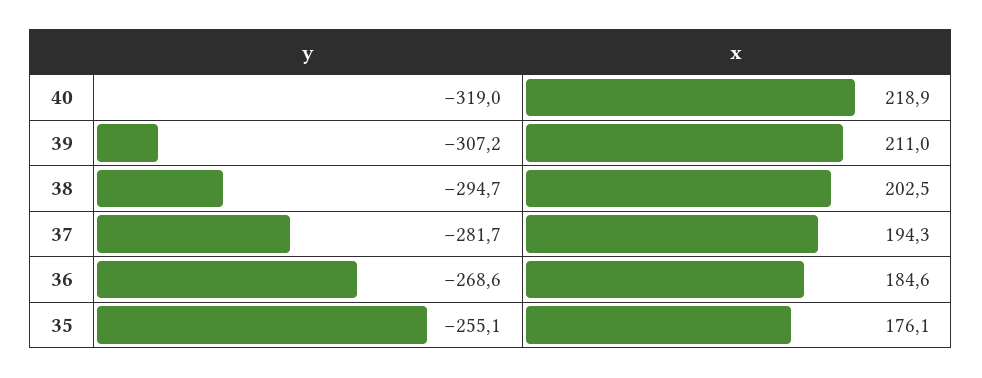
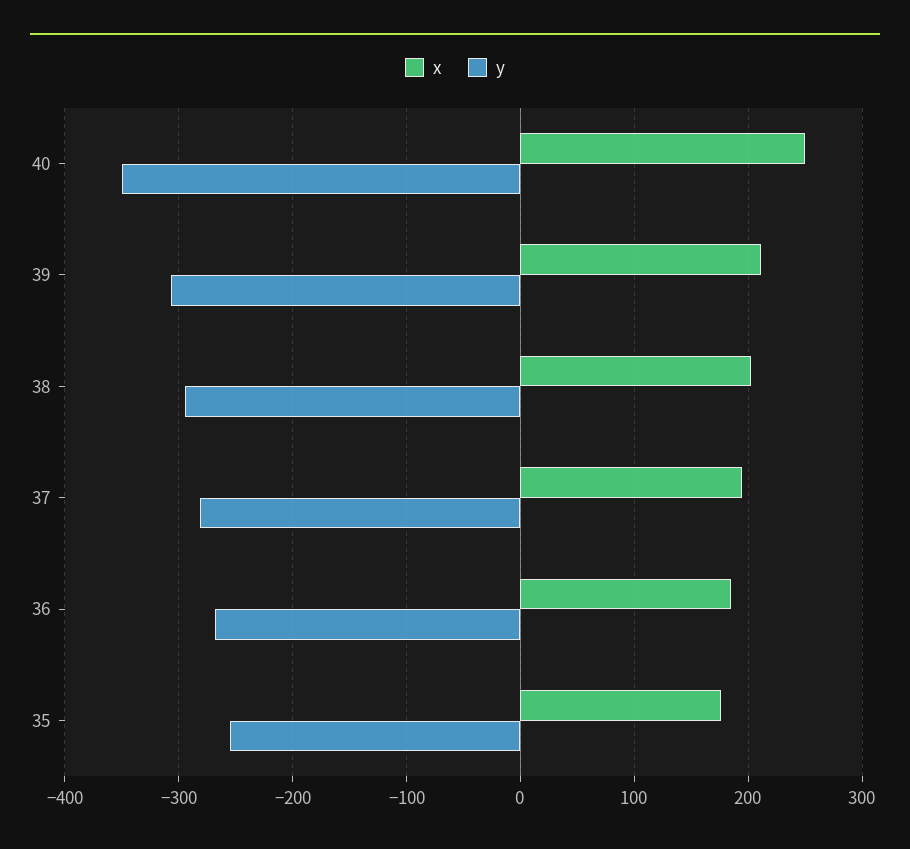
y, 40: -319 -> -350
x, 40: 218.9 -> 250

